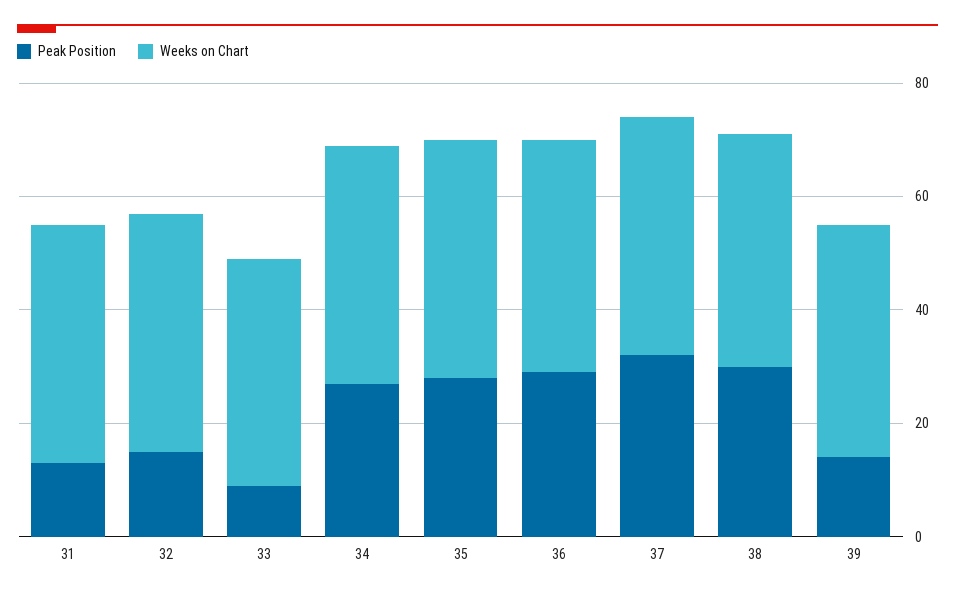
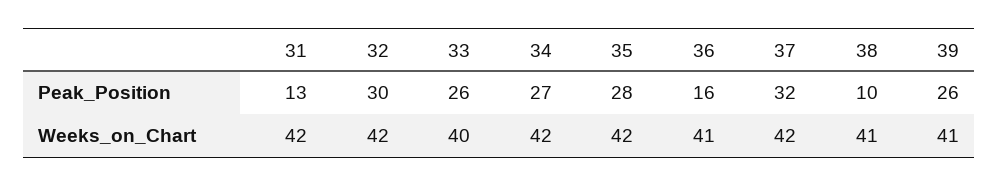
Peak Position, 32: 15 -> 30
Peak Position, 33: 10 -> 26
Peak Position, 36: 30 -> 16
Peak Position, 38: 30 -> 10
Peak Position, 39: 15 -> 26

